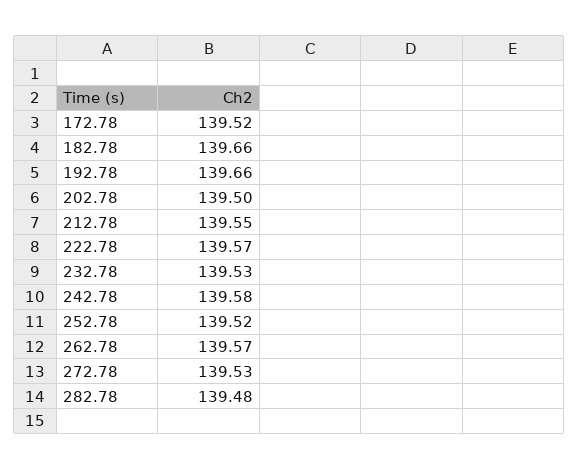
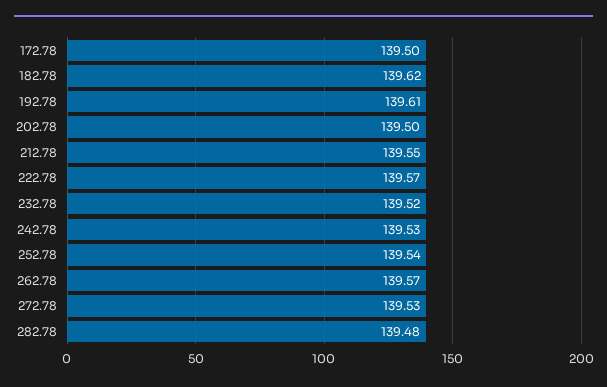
172.78: 139.52 -> 139.5
182.78: 139.66 -> 139.62
192.78: 139.66 -> 139.61
232.78: 139.53 -> 139.52
242.78: 139.58 -> 139.53
252.78: 139.52 -> 139.54

